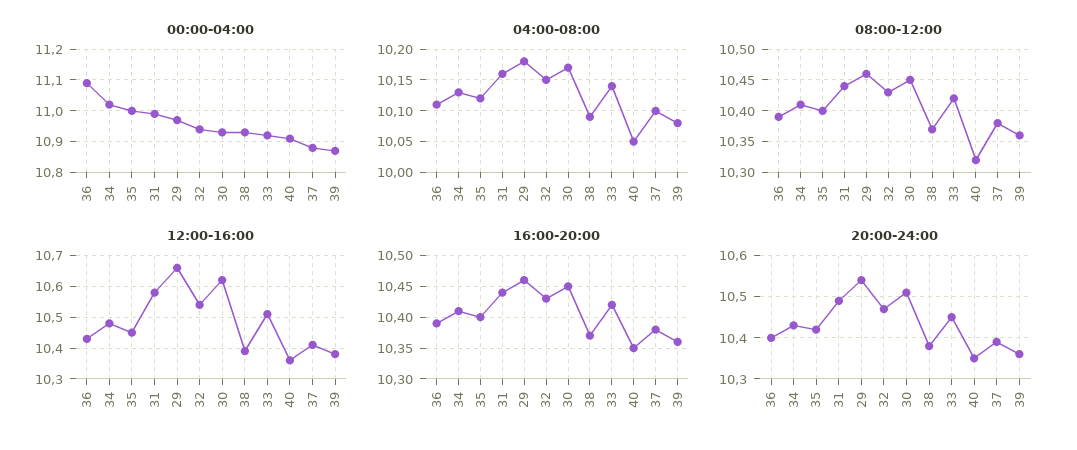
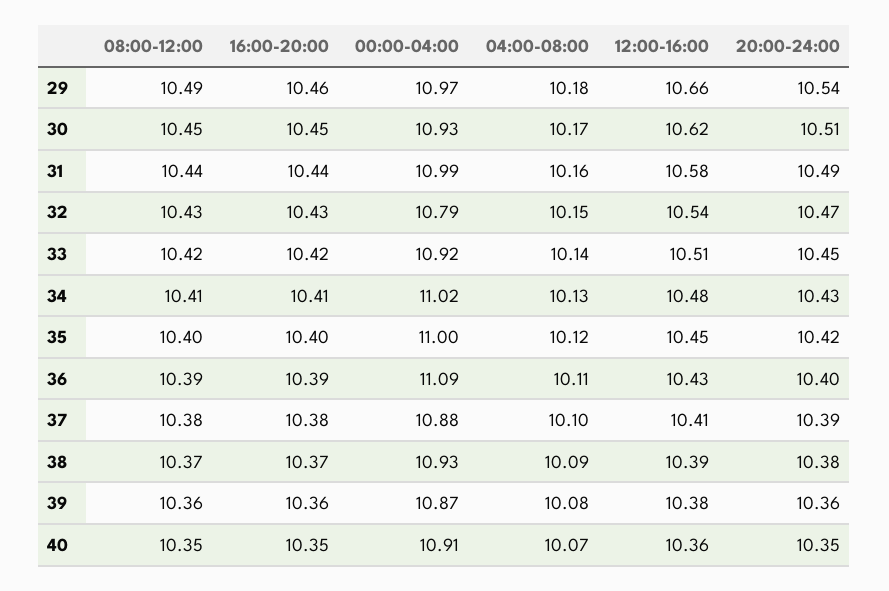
00:00-04:00, 32: 10.95 -> 10.79
04:00-08:00, 40: 10.05 -> 10.07
08:00-12:00, 29: 10.46 -> 10.49
08:00-12:00, 40: 10.32 -> 10.35

